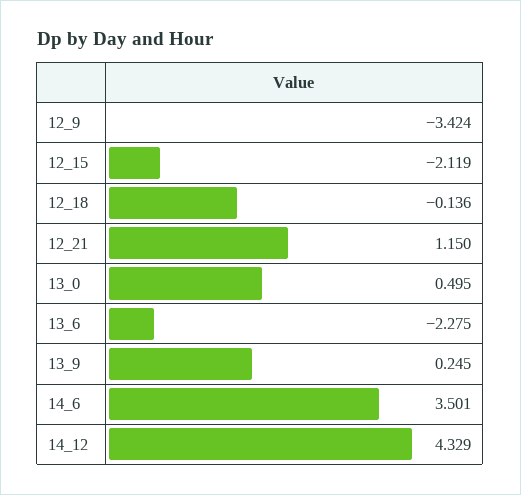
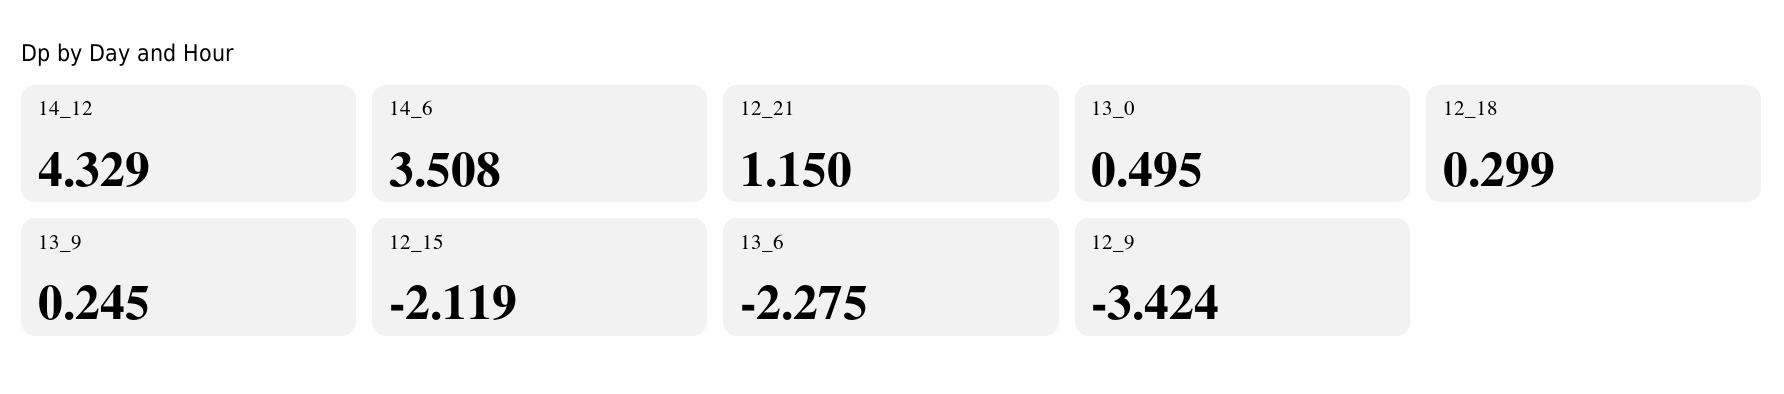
12_18: -0.136 -> 0.299
14_6: 3.501 -> 3.508

